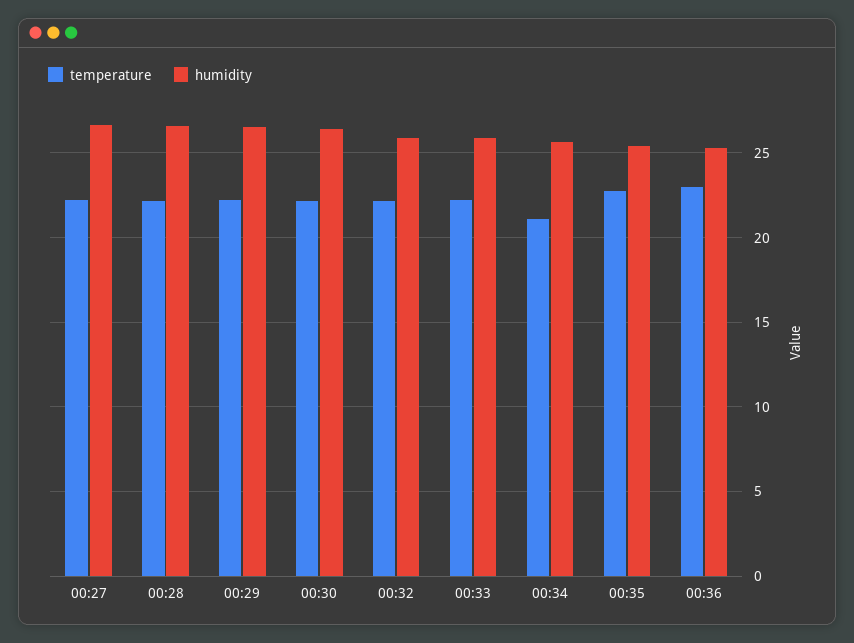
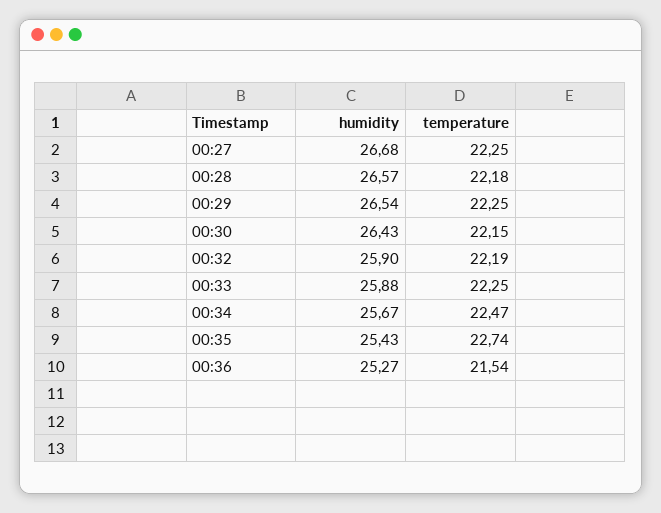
temperature, 00:34: 21 -> 22.47
temperature, 00:36: 23 -> 21.54

